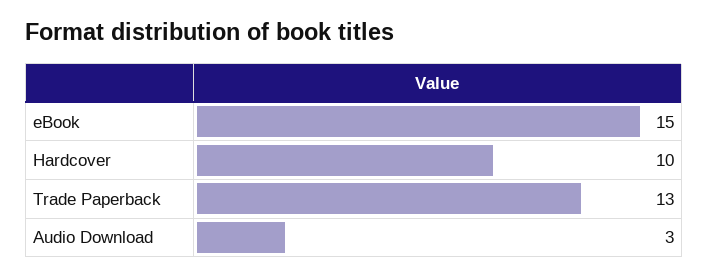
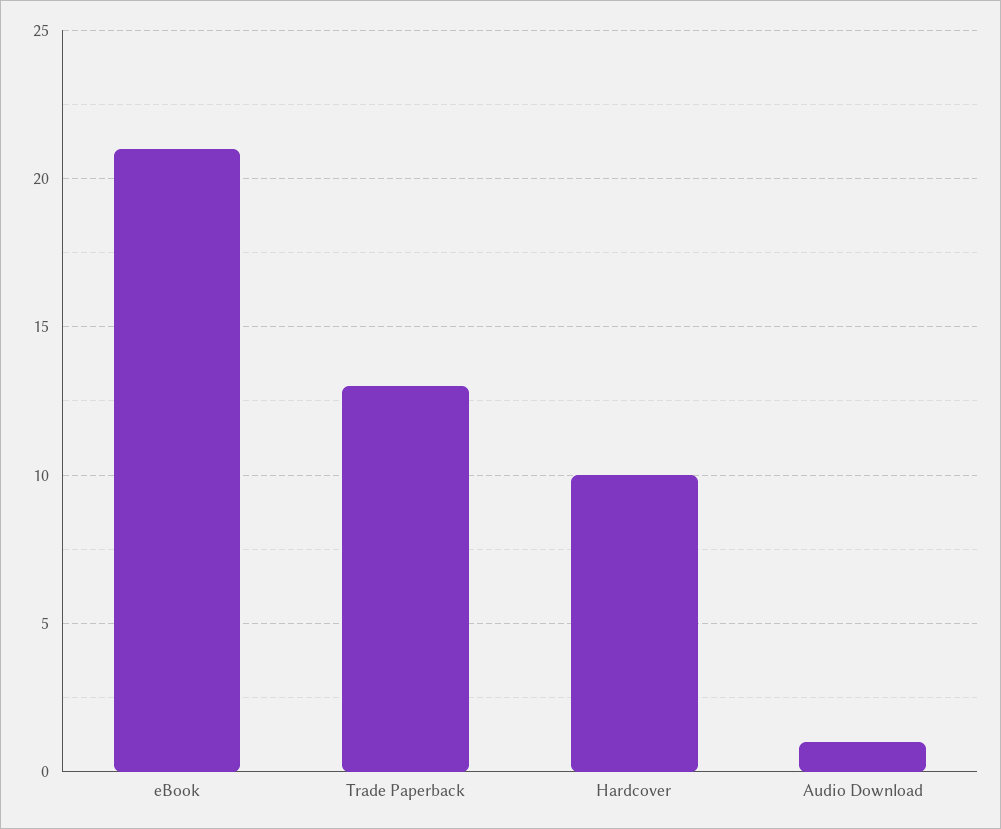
eBook: 15 -> 21
Audio Download: 3 -> 1

